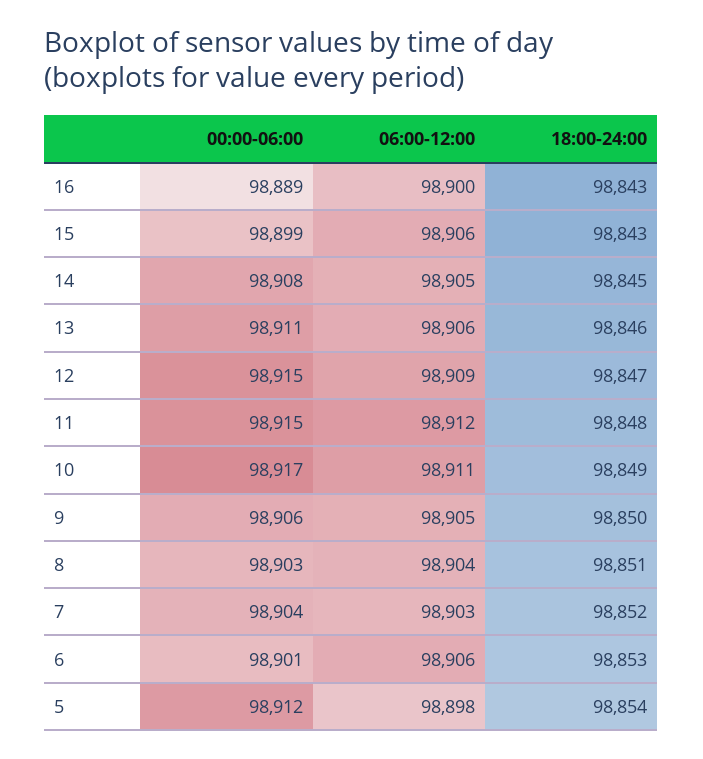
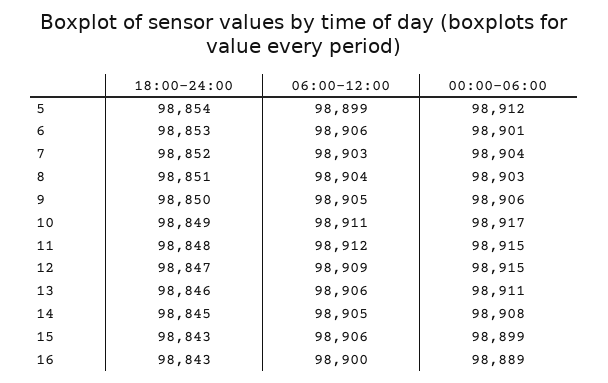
06:00-12:00, 5: 98898 -> 98899

